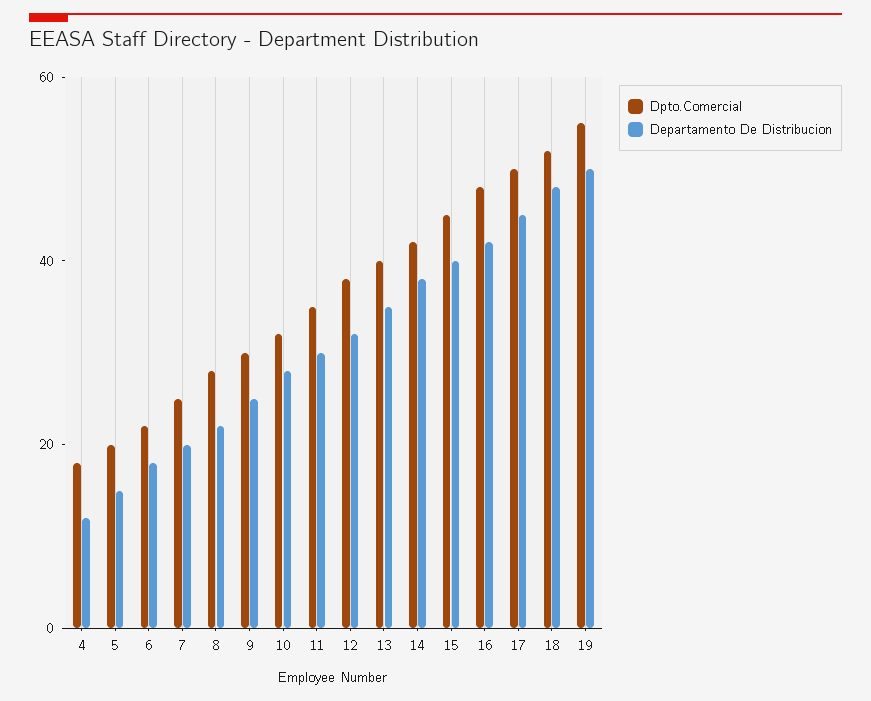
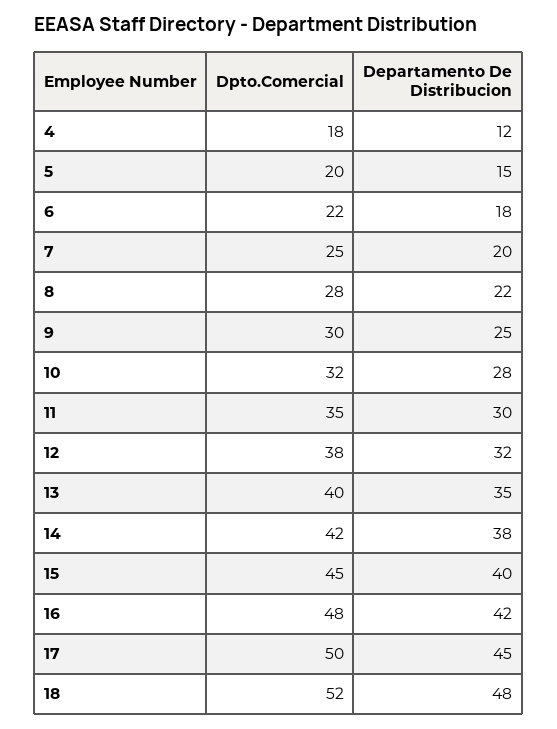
Dpto.Comercial, 19: 55 -> none
Departamento De Distribucion, 19: 50 -> none

